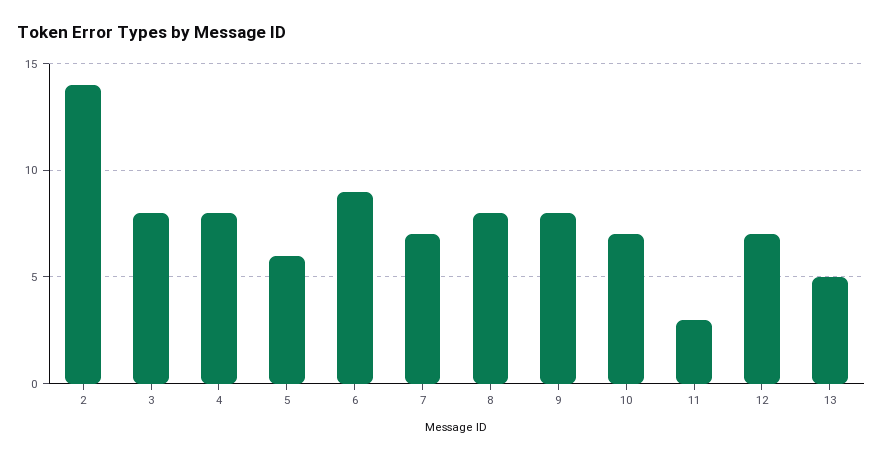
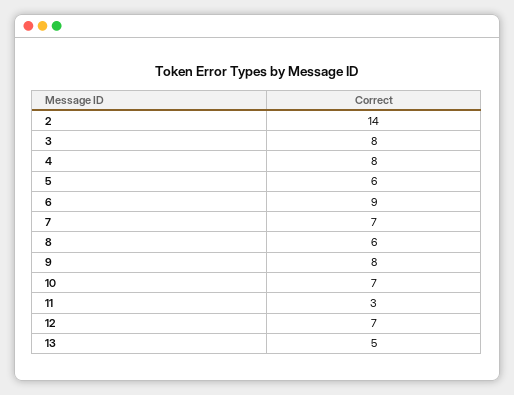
8: 8 -> 6

